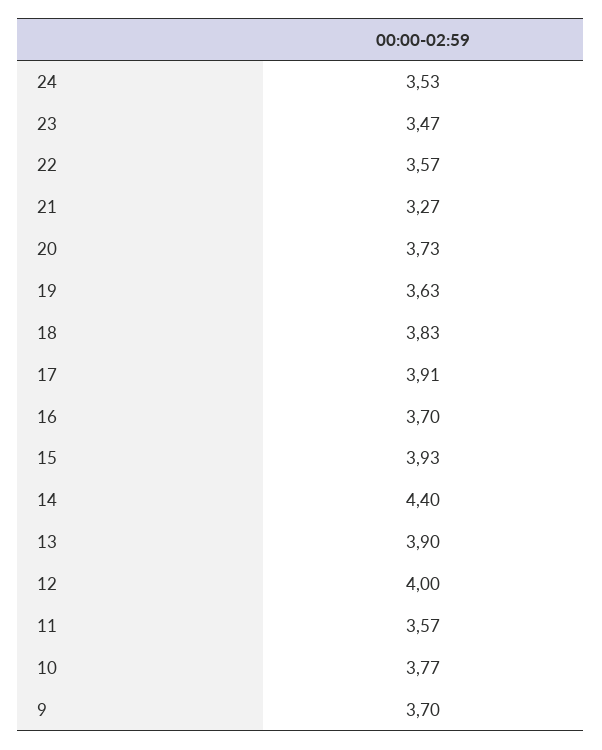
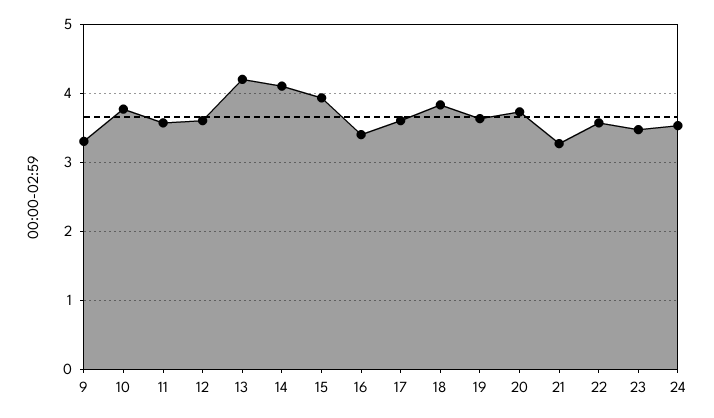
17: 3.91 -> 3.6
16: 3.7 -> 3.4
14: 4.4 -> 4.1
13: 3.9 -> 4.2
12: 4 -> 3.6
9: 3.7 -> 3.3

